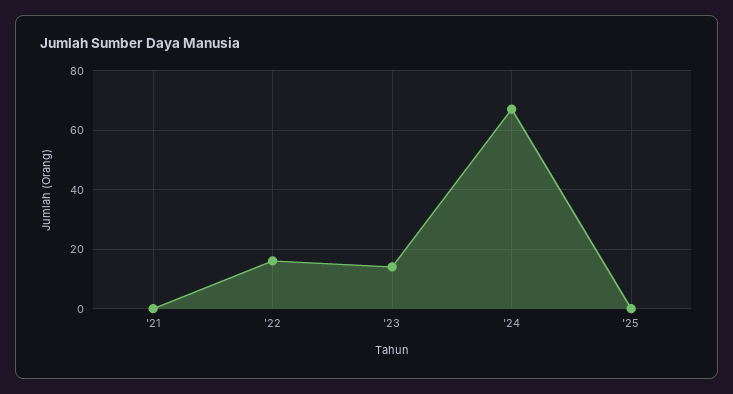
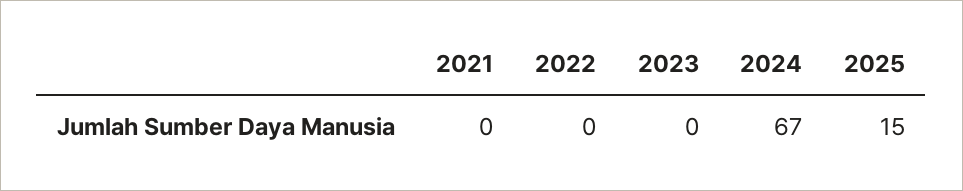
'22: 15 -> 0
'23: 15 -> 0
'25: 0 -> 15

